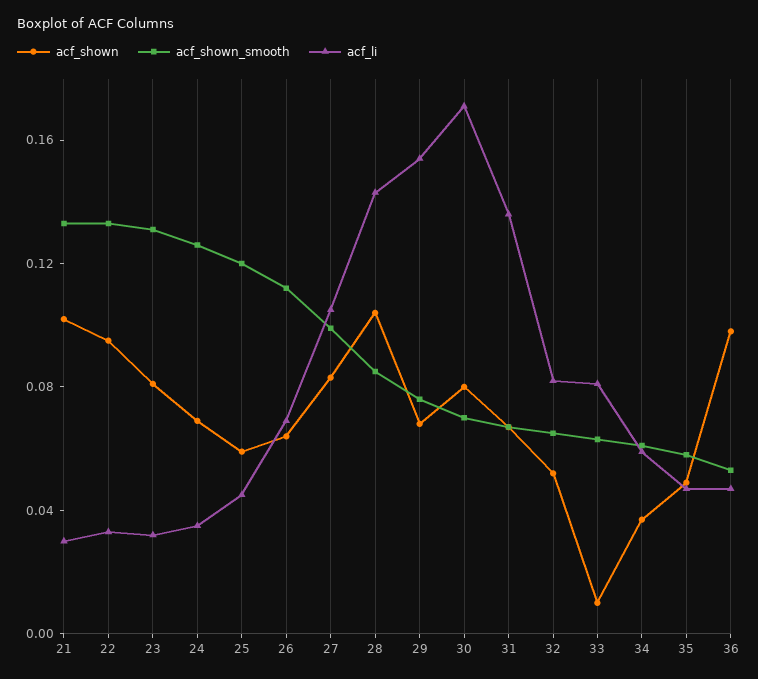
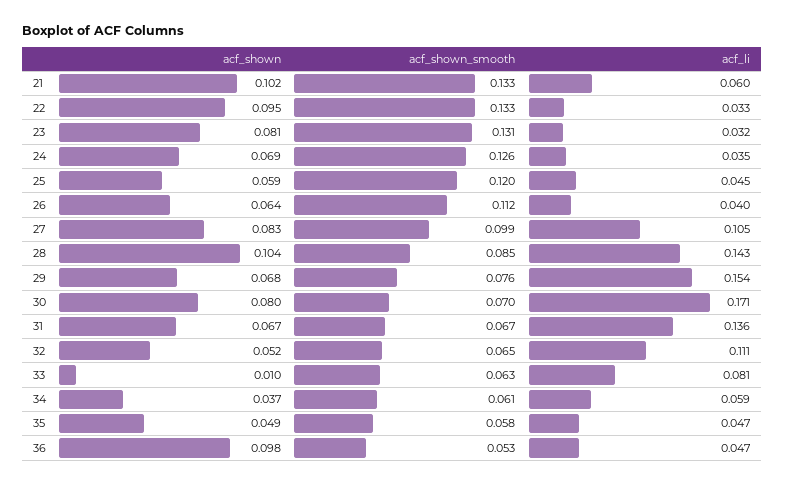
acf_li, 21: 0.03 -> 0.06
acf_li, 26: 0.07 -> 0.04
acf_li, 32: 0.08 -> 0.111

